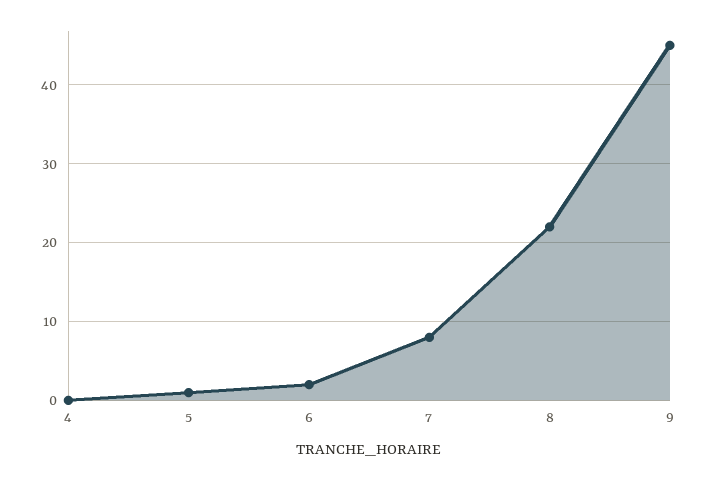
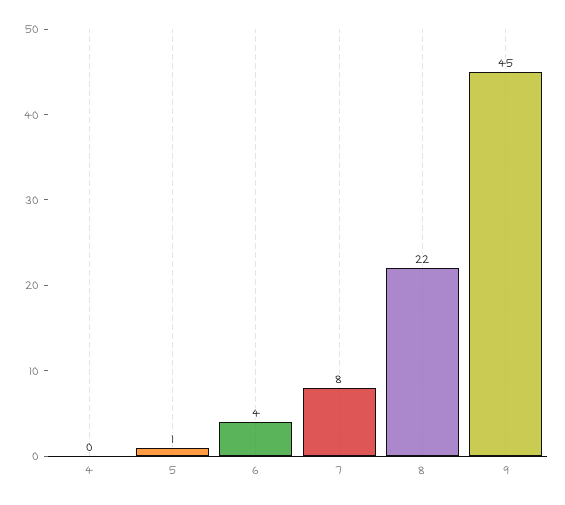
6: 2 -> 4

